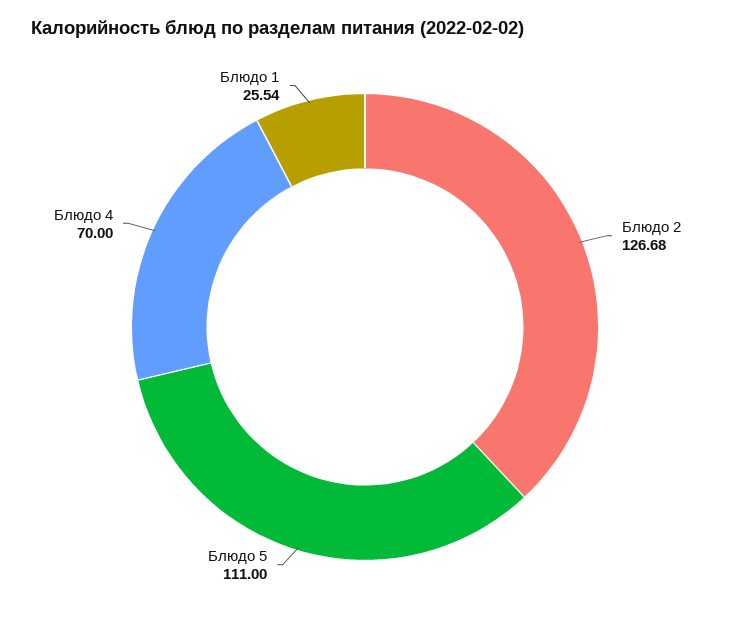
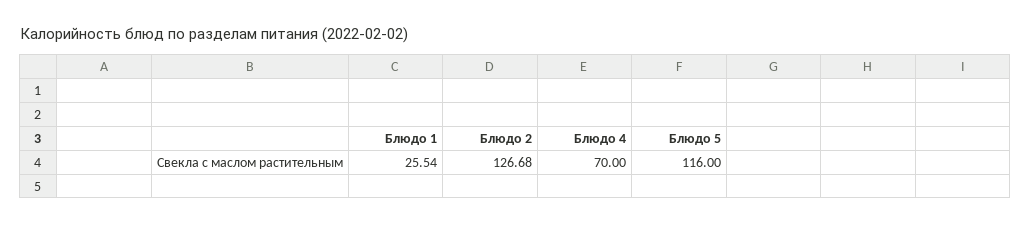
Блюдо 5: 111 -> 116

